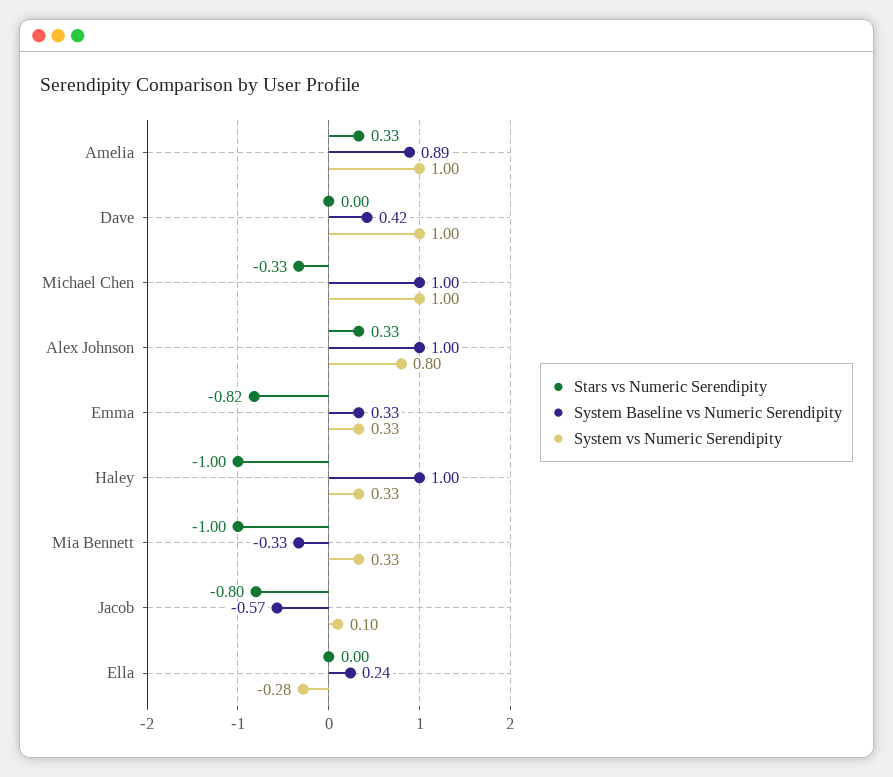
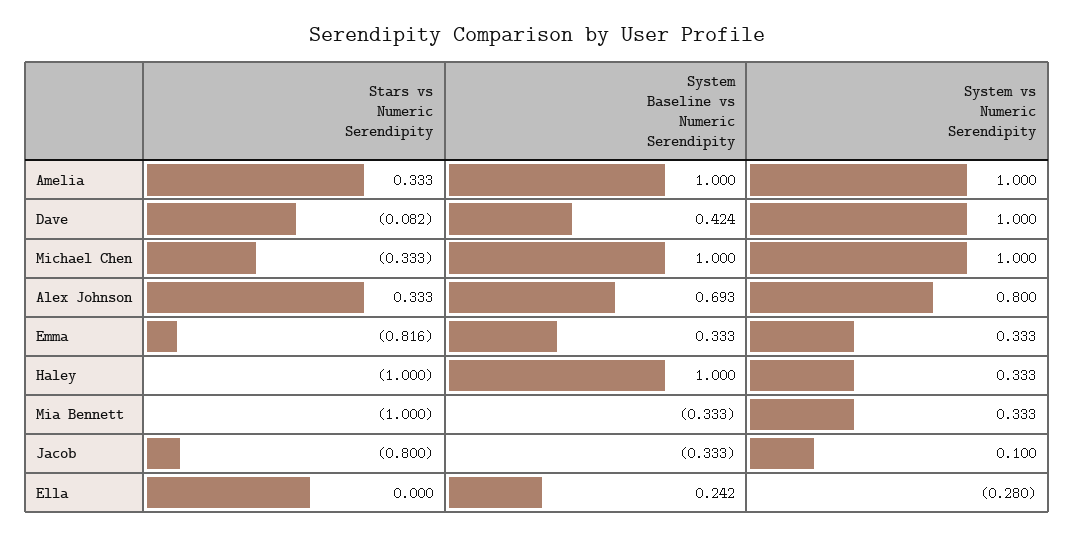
System Baseline vs Numeric Serendipity, Amelia: 0.89 -> 1
Stars vs Numeric Serendipity, Dave: 0 -> -0.082
System Baseline vs Numeric Serendipity, Alex Johnson: 1 -> 0.693
System Baseline vs Numeric Serendipity, Jacob: -0.57 -> -0.333

